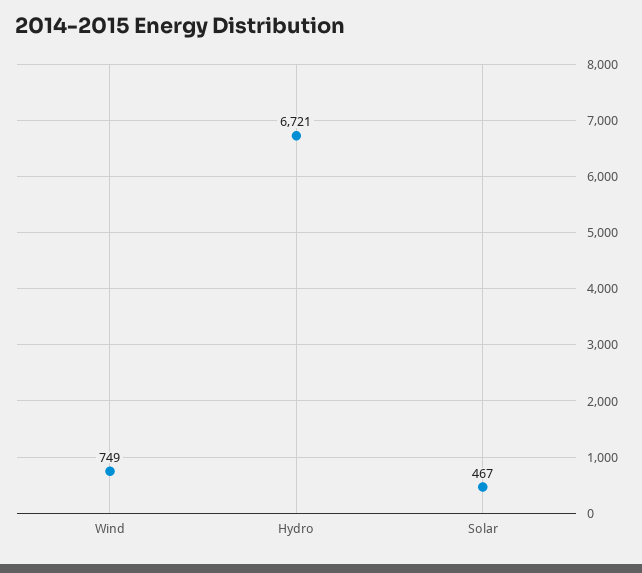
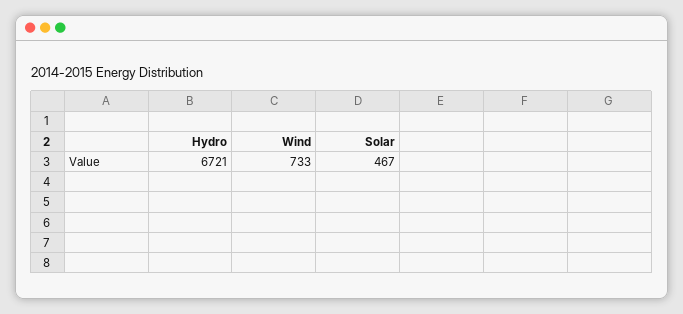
Wind: 749 -> 733

